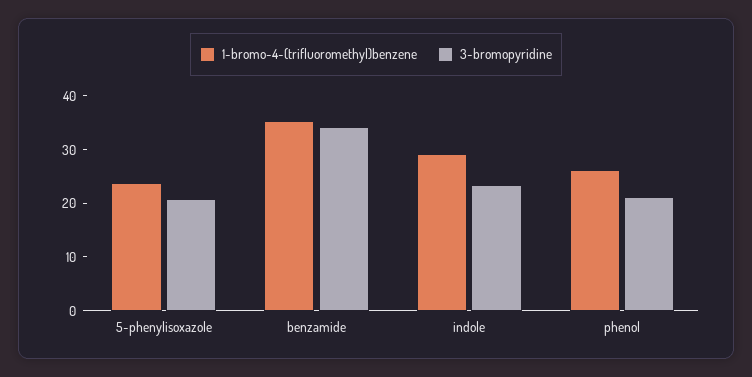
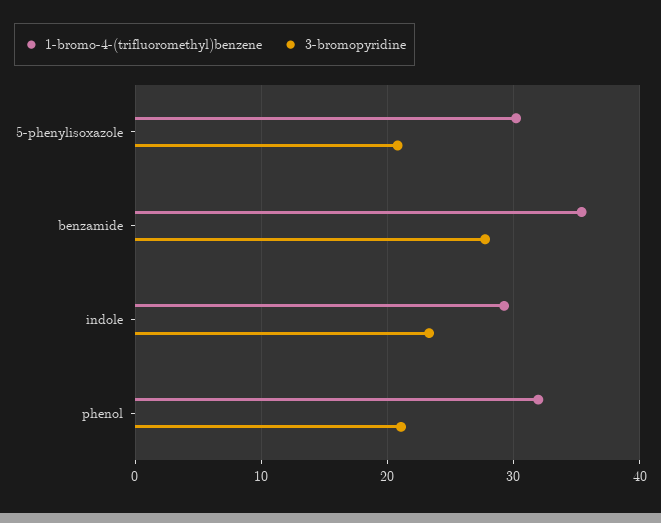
1-bromo-4-(trifluoromethyl)benzene, 5-phenylisoxazole: 24 -> 30
3-bromopyridine, benzamide: 34 -> 28
1-bromo-4-(trifluoromethyl)benzene, phenol: 26 -> 32

